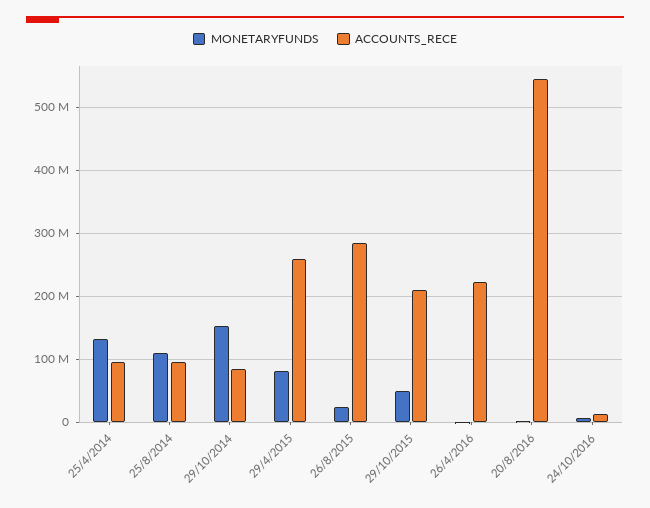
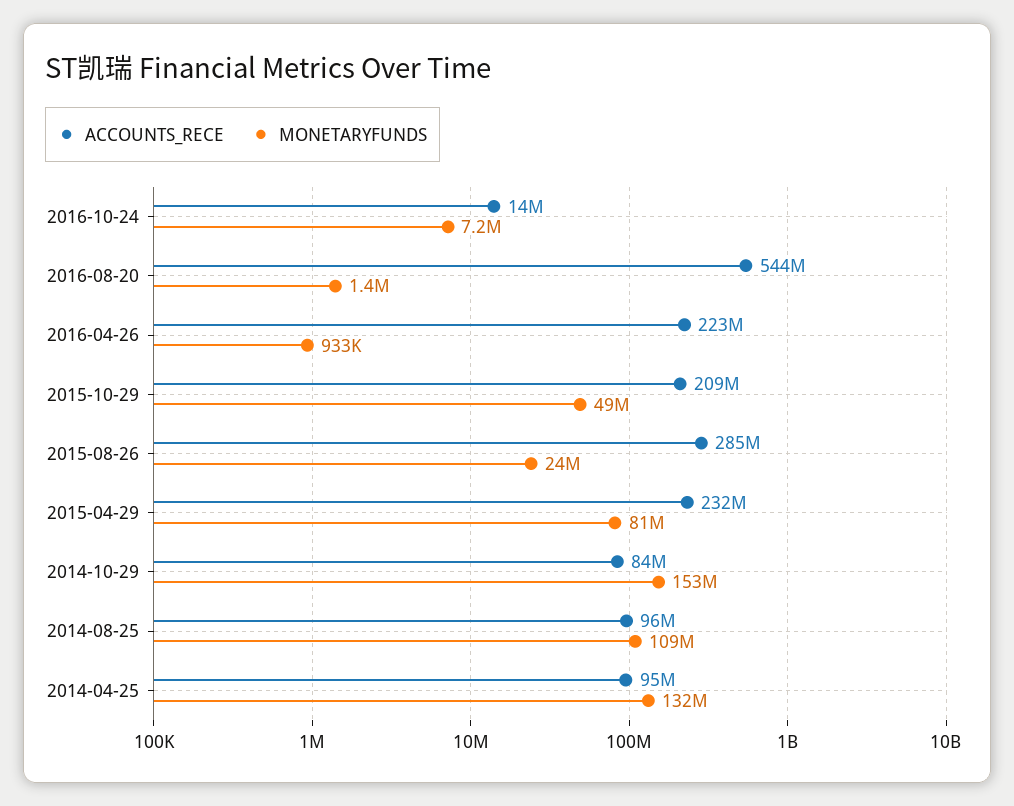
ACCOUNTS_RECE, 29/4/2015: 260000000 -> 232000000

